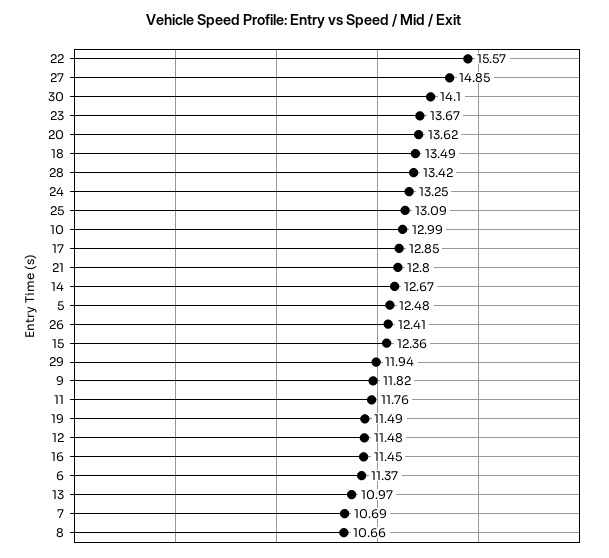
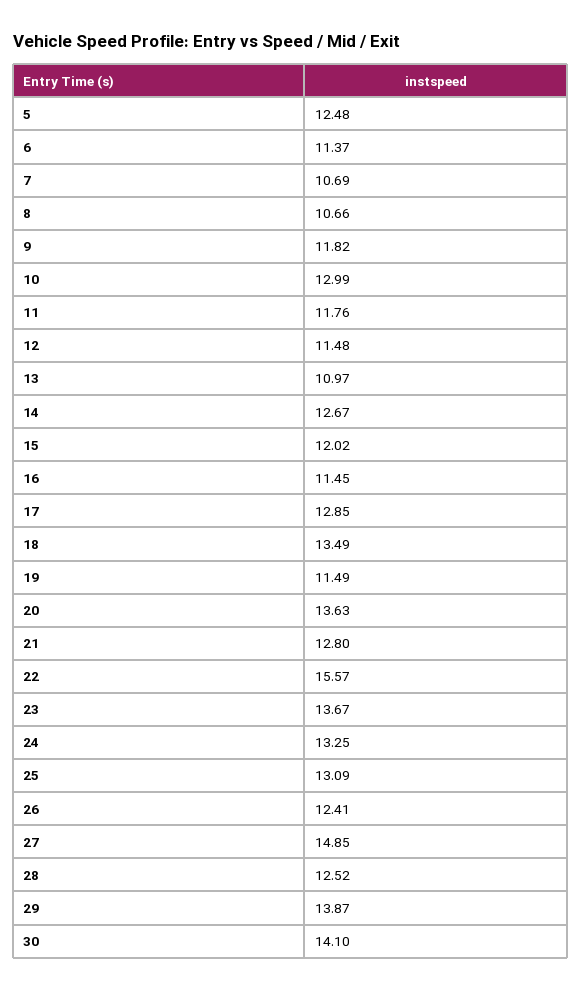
20: 13.62 -> 13.63
28: 13.42 -> 12.52
15: 12.36 -> 12.02
29: 11.94 -> 13.87

